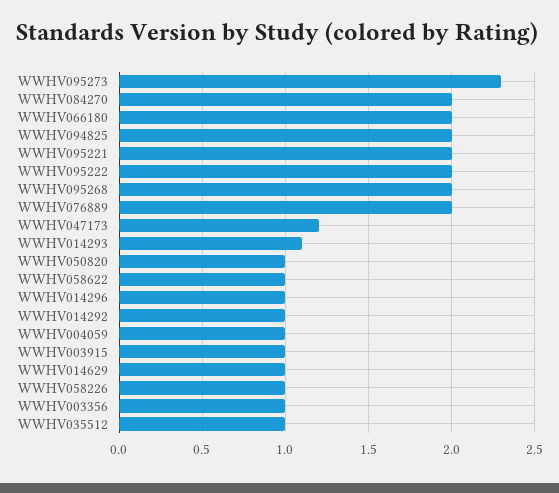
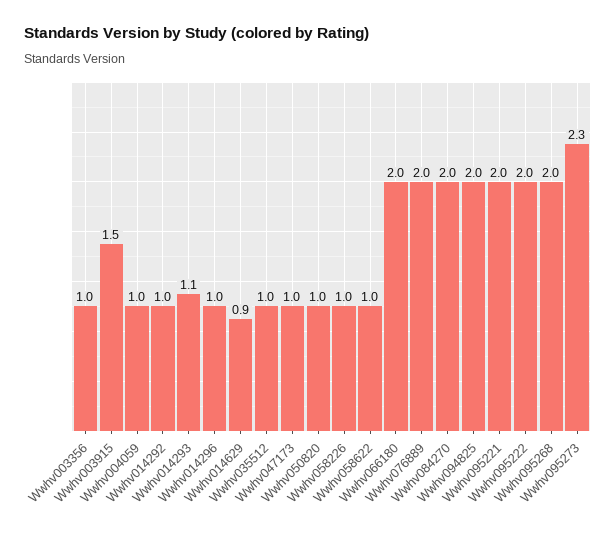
WWHV047173: 1.2 -> 1
WWHV003915: 1 -> 1.5
WWHV014629: 1 -> 0.9

